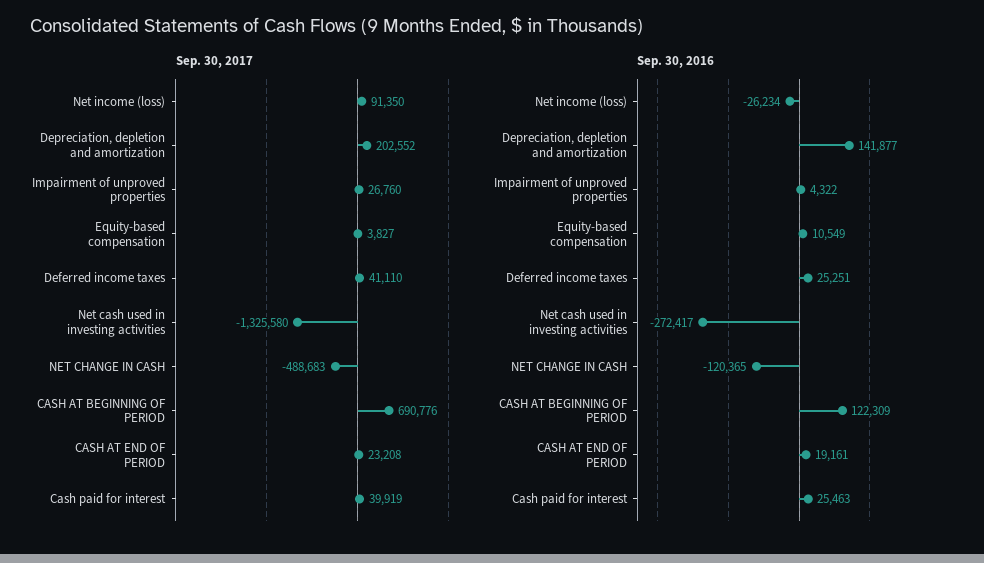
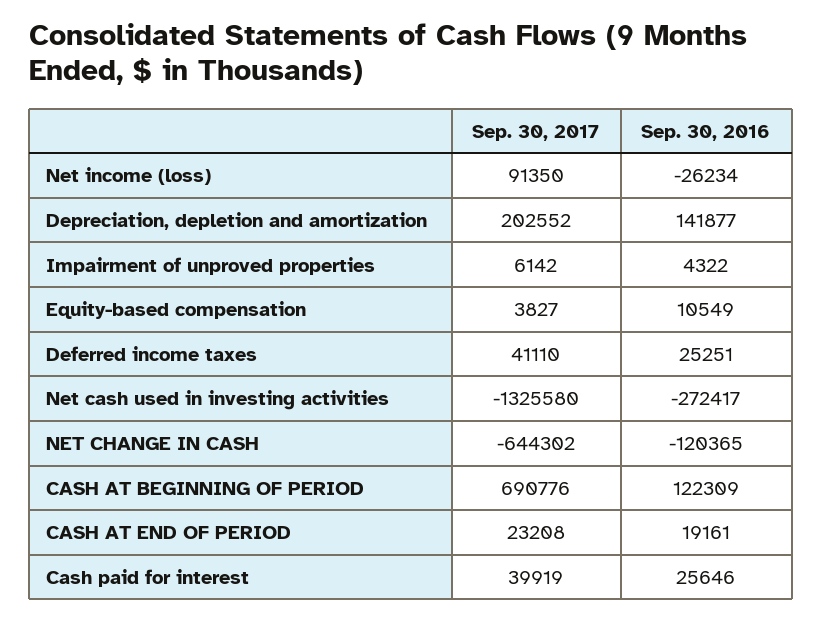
Sep. 30, 2017, Impairment of unproved properties: 26760 -> 6142
Sep. 30, 2017, NET CHANGE IN CASH: -488683 -> -644302
Sep. 30, 2016, Cash paid for interest: 25463 -> 25646

